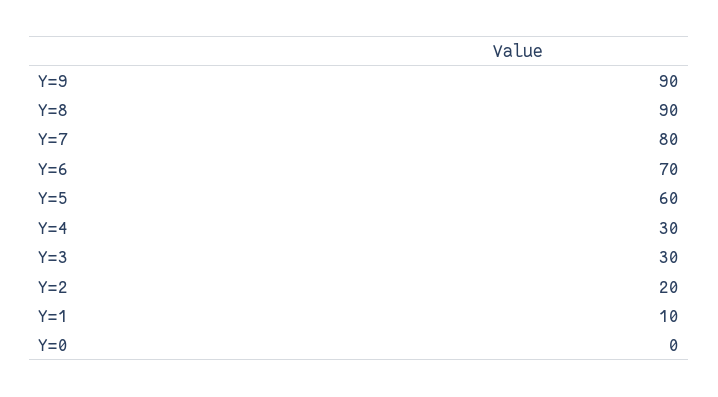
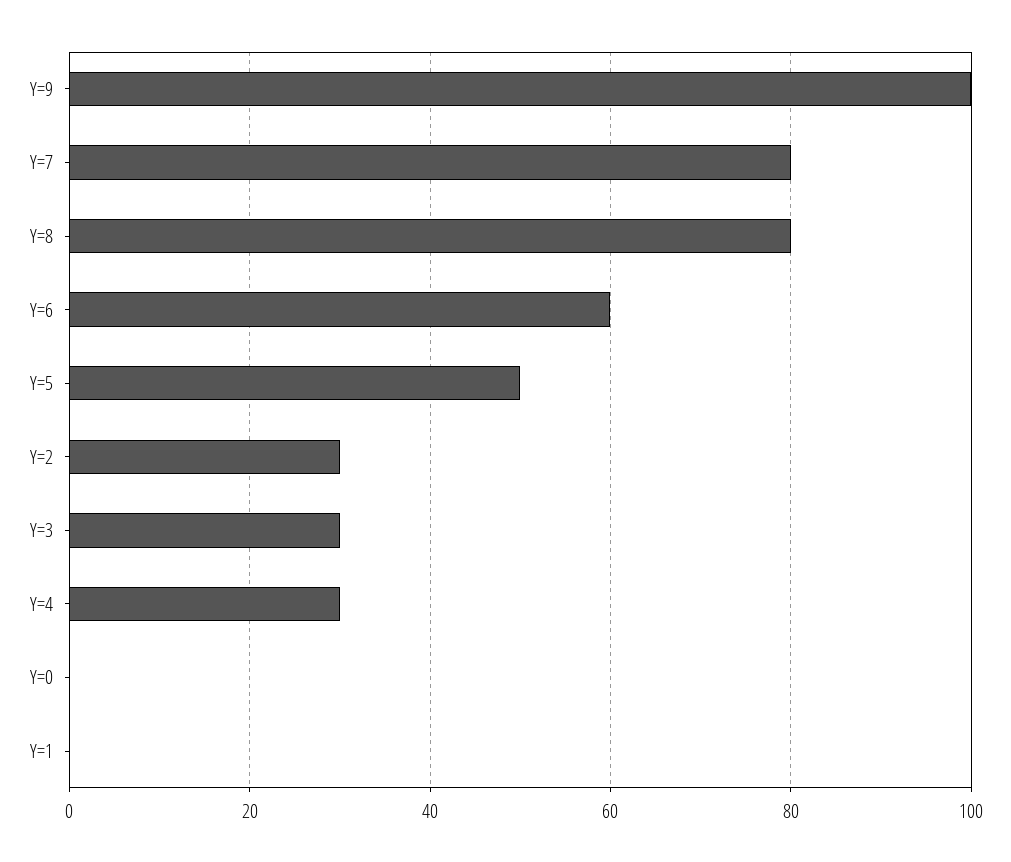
Y=9: 90 -> 100
Y=8: 90 -> 80
Y=6: 70 -> 60
Y=5: 60 -> 50
Y=2: 20 -> 30
Y=1: 10 -> 0

